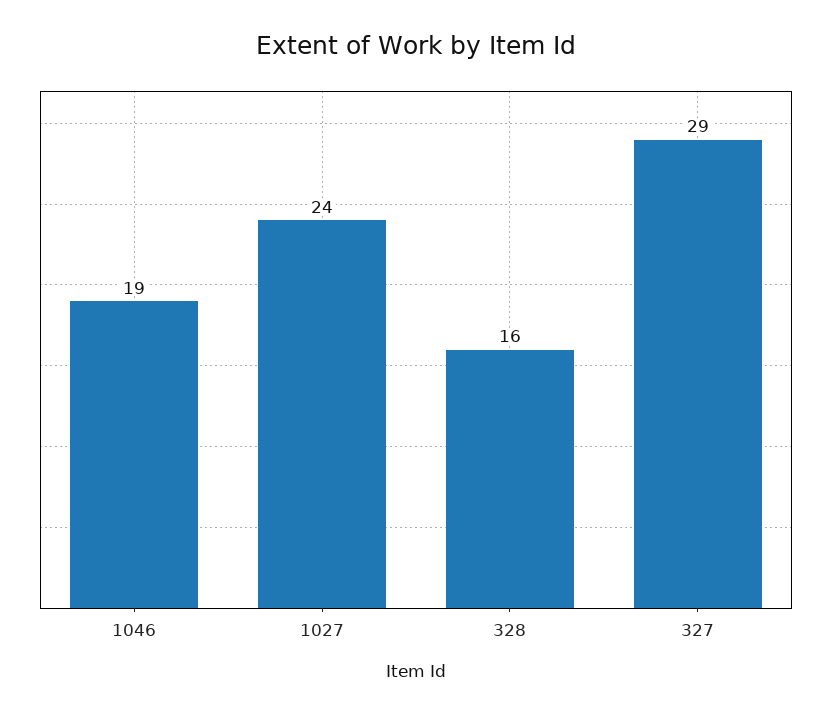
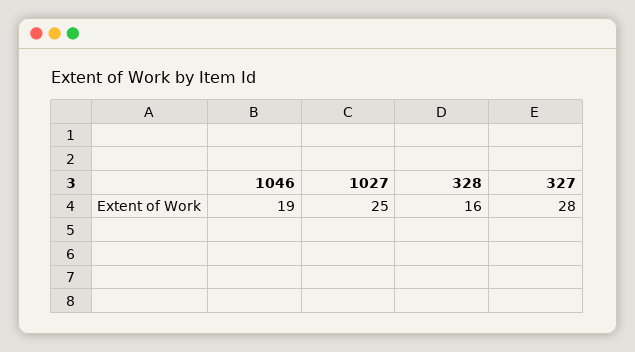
1027: 24 -> 25
327: 29 -> 28

